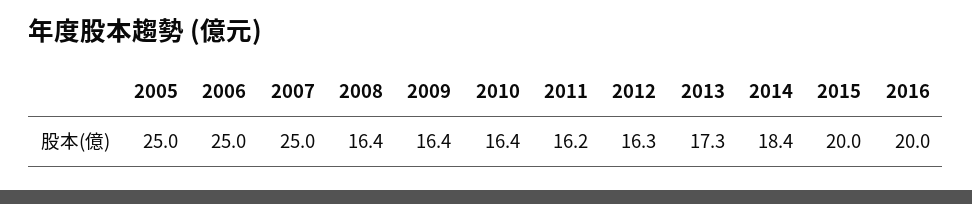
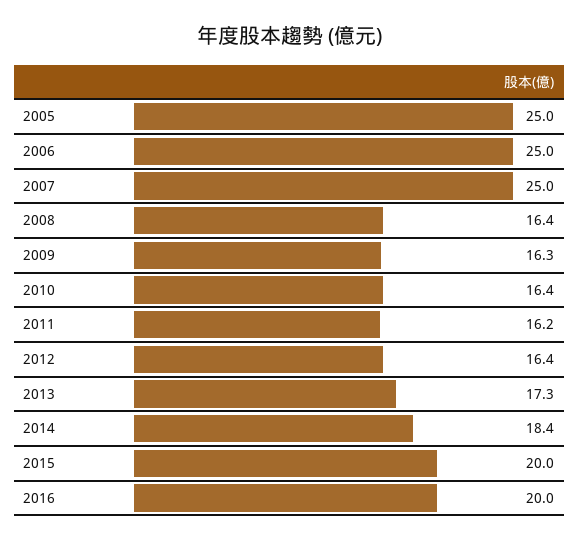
2009: 16.4 -> 16.3
2012: 16.3 -> 16.4

